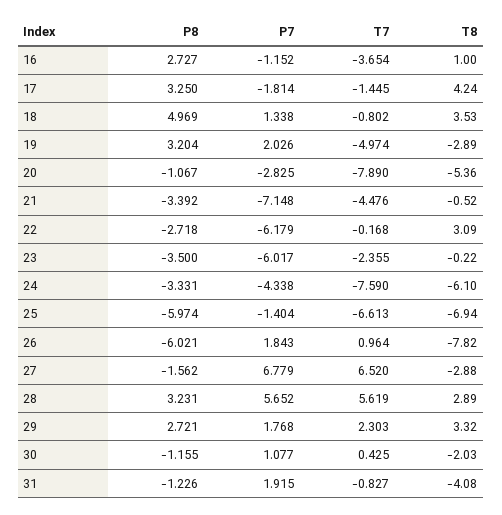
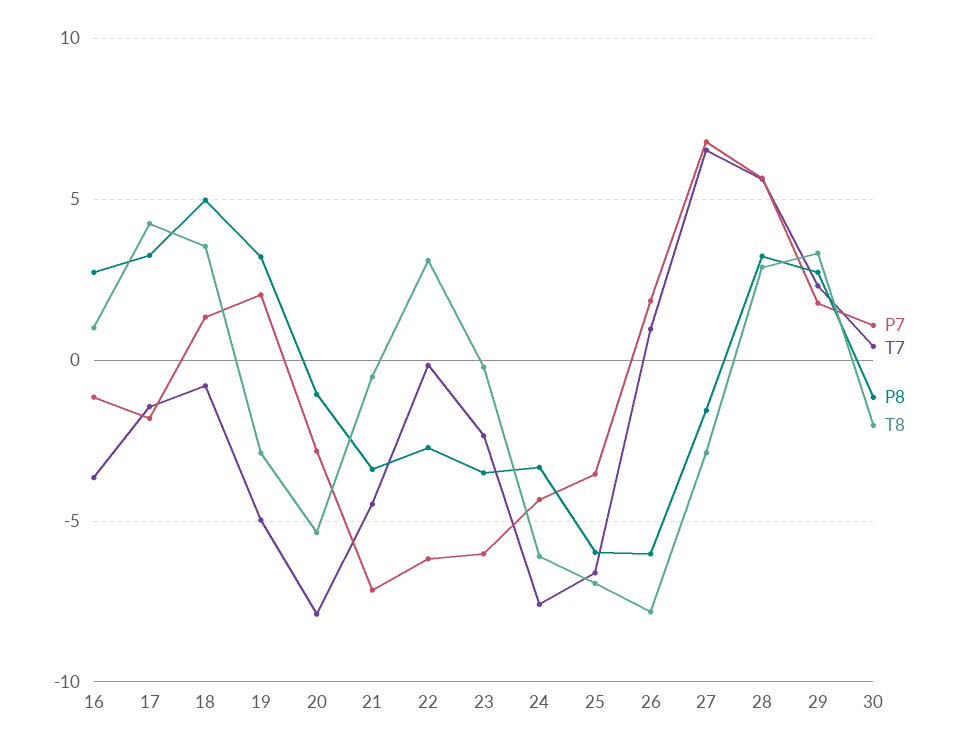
P7, 25: -1.404 -> -3.5
P8, 31: -1.226 -> none
P7, 31: 1.915 -> none
T7, 31: -0.827 -> none
T8, 31: -4.08 -> none

